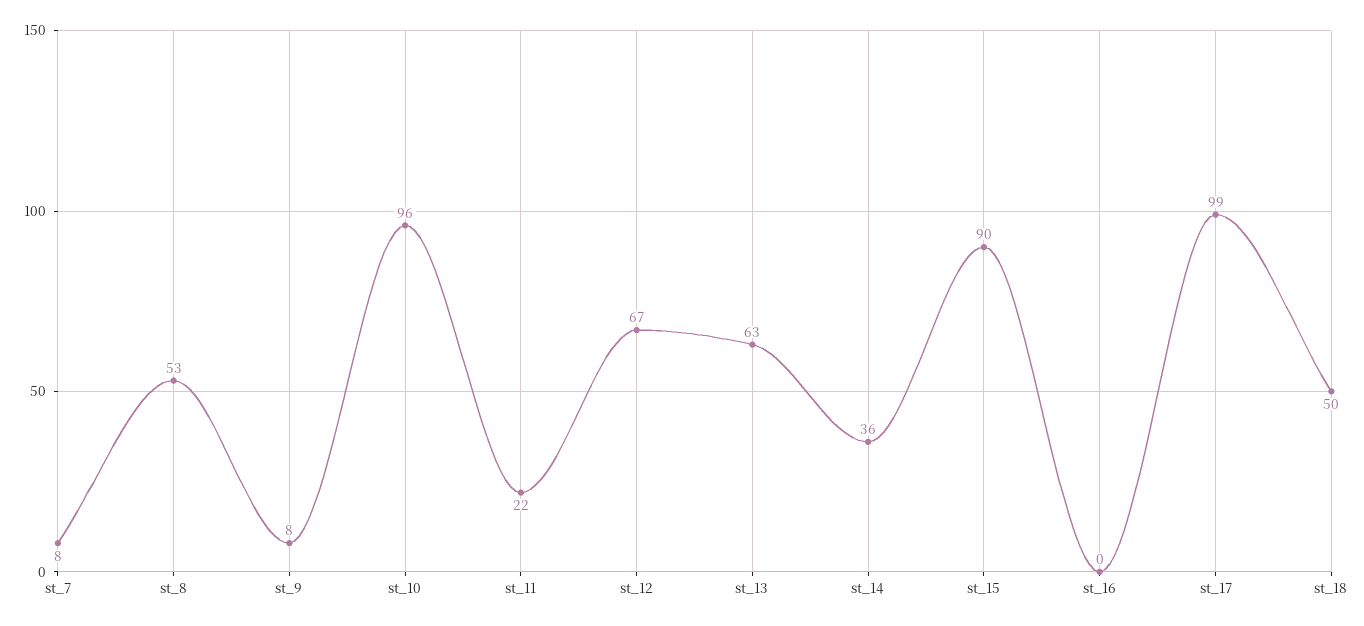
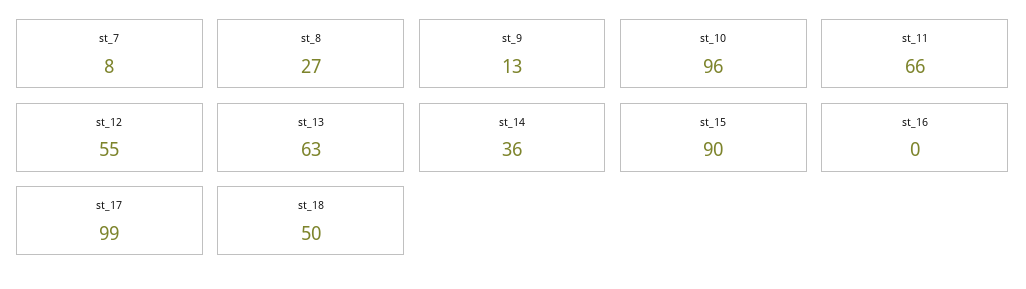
st_8: 53 -> 27
st_9: 8 -> 13
st_11: 22 -> 66
st_12: 67 -> 55

